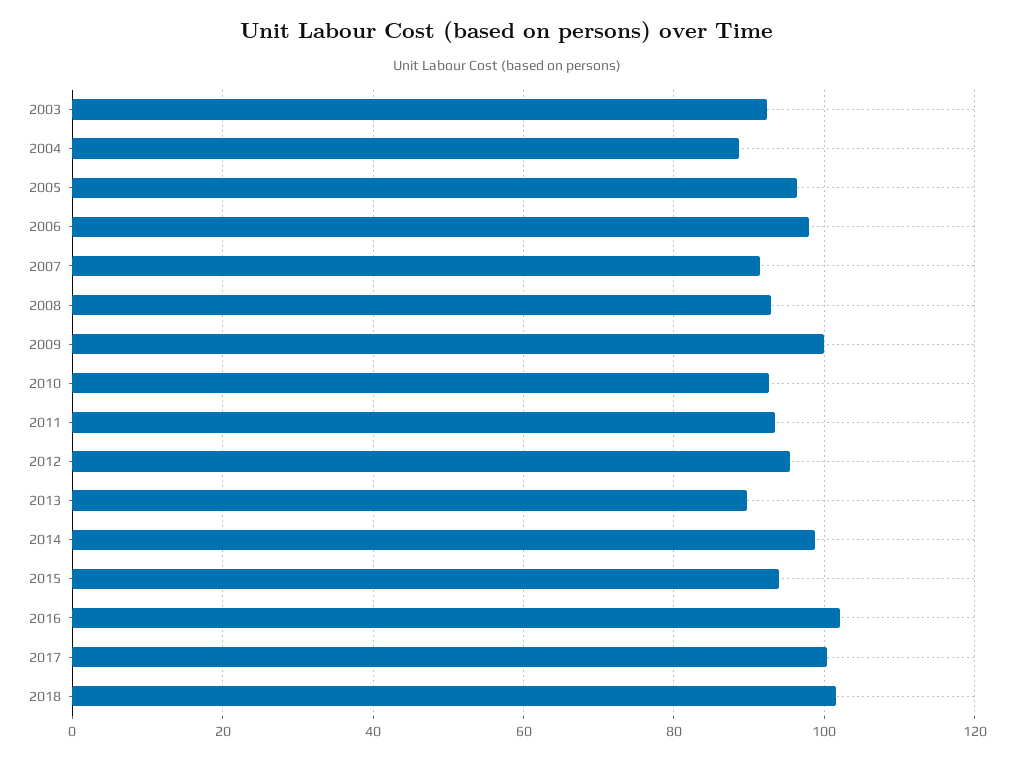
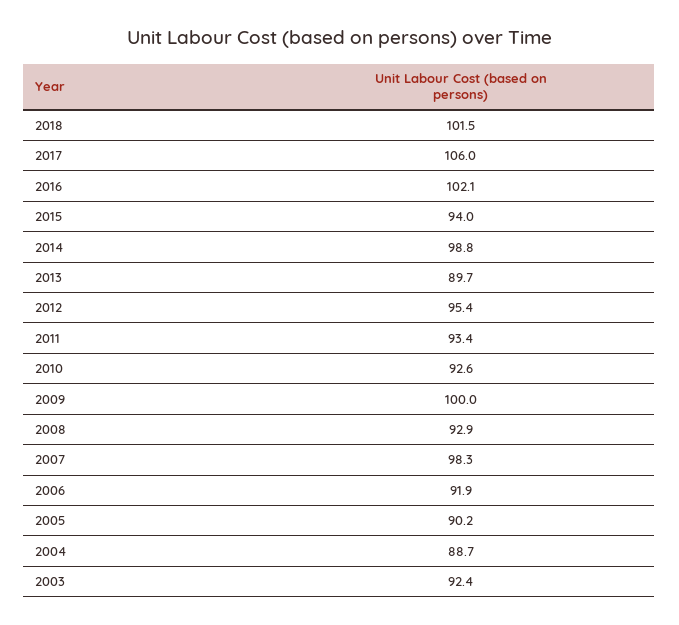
2005: 96 -> 90.2
2006: 98 -> 91.9
2007: 92 -> 98.3
2017: 100 -> 106

